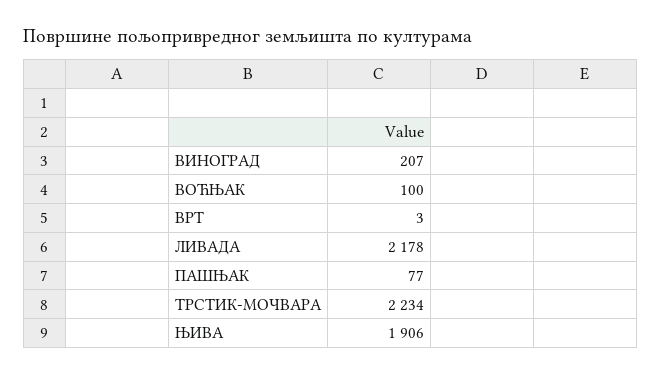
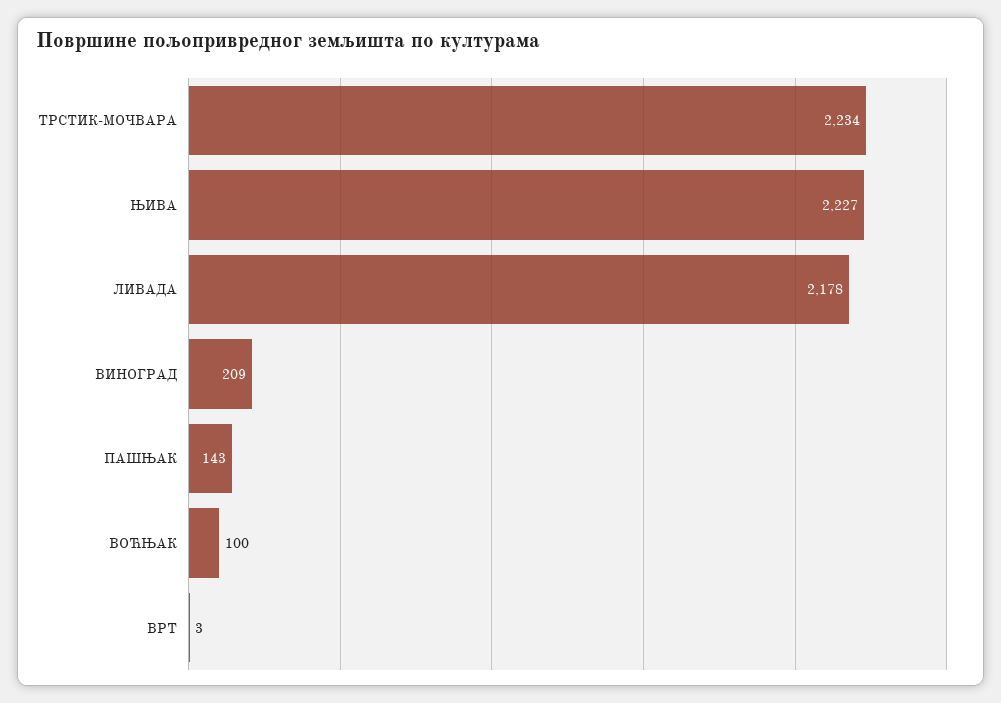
ВИНОГРАД: 207 -> 209
ПАШЊАК: 77 -> 143
ЊИВА: 1906 -> 2227

